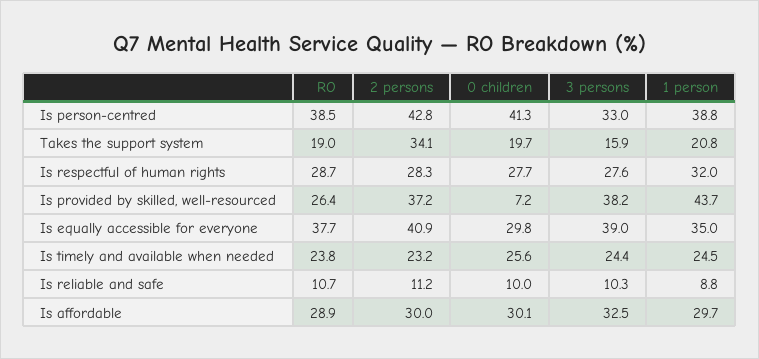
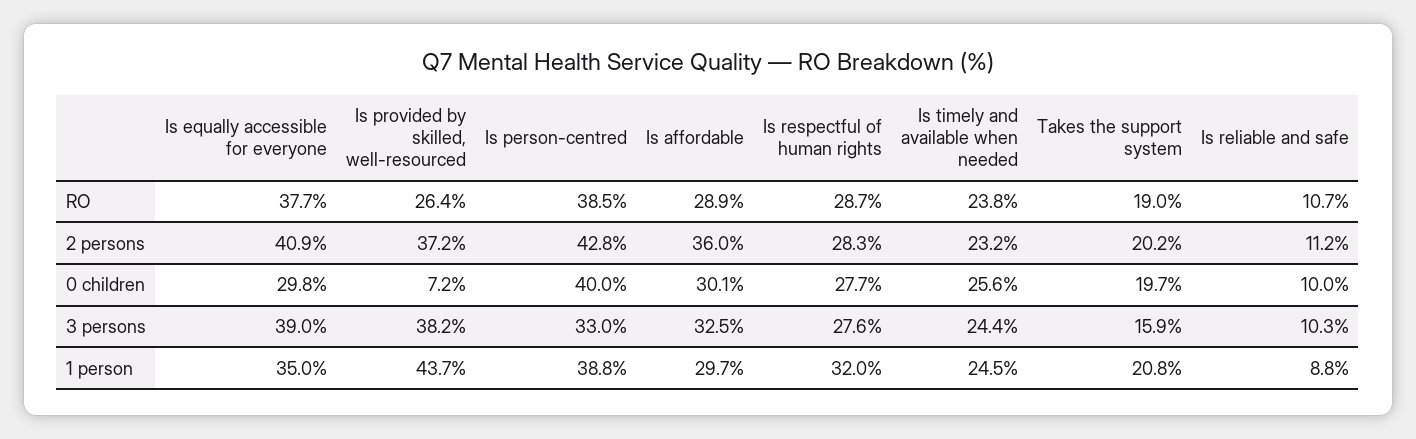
0 children, Is person-centred: 41.3 -> 40
2 persons, Takes the support system: 34.1 -> 20.2
2 persons, Is affordable: 30 -> 36

